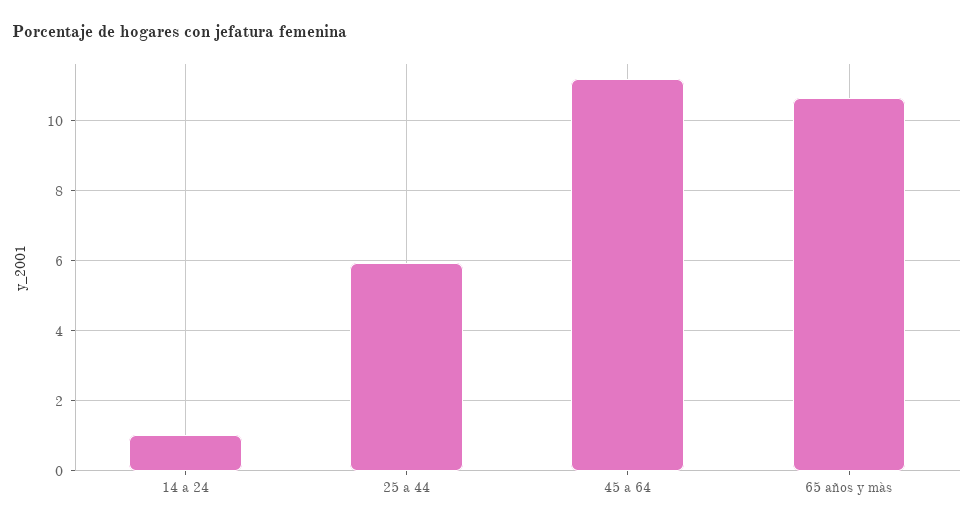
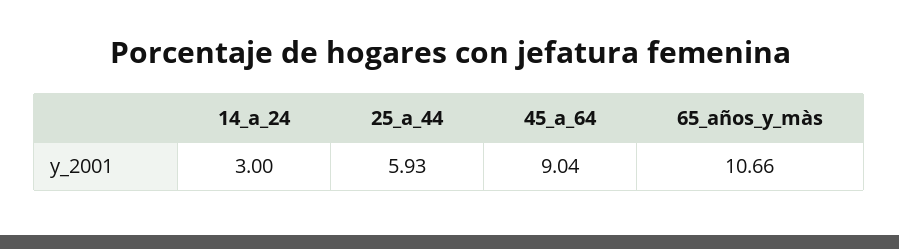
14 a 24: 1 -> 3
45 a 64: 11.2 -> 9.04

